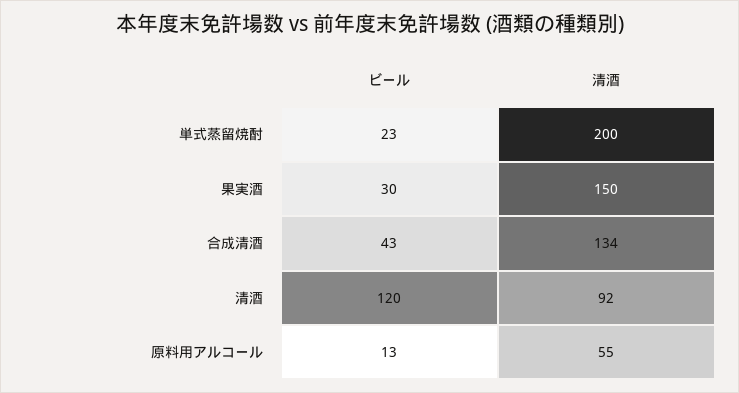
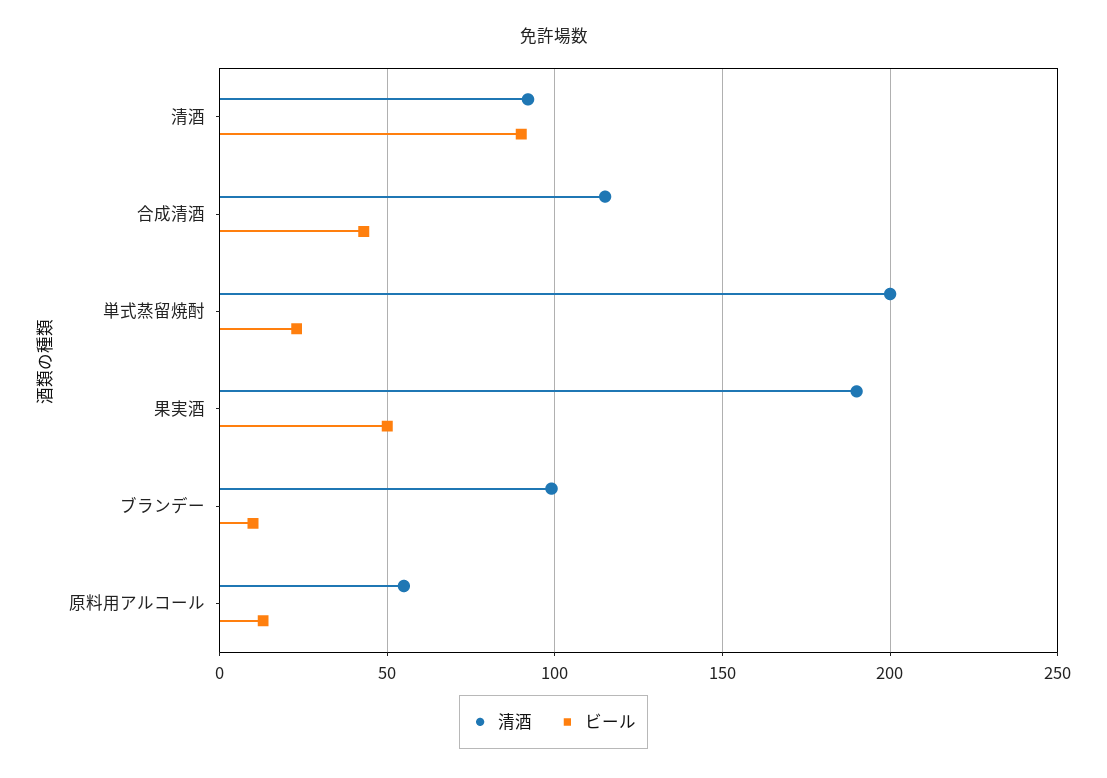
ビール, 果実酒: 30 -> 50
清酒, 果実酒: 150 -> 190
清酒, 合成清酒: 134 -> 115
ビール, 清酒: 120 -> 90
清酒, ブランデー: none -> 100
ビール, ブランデー: none -> 10

